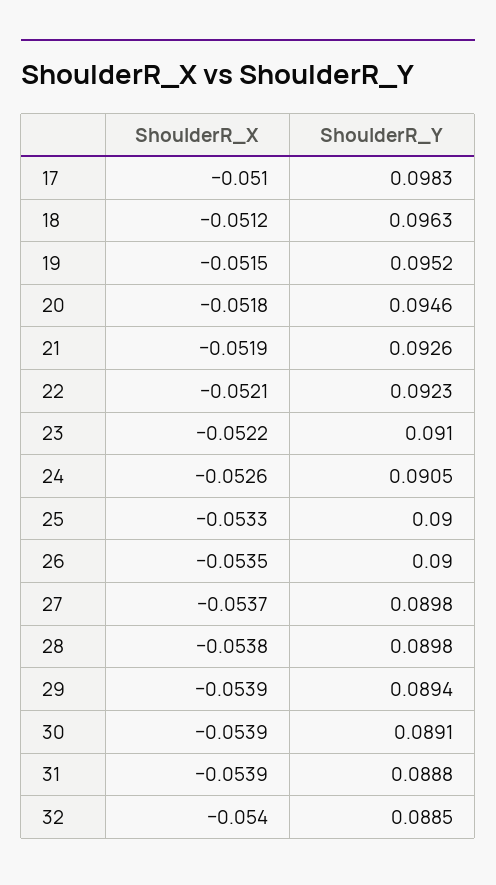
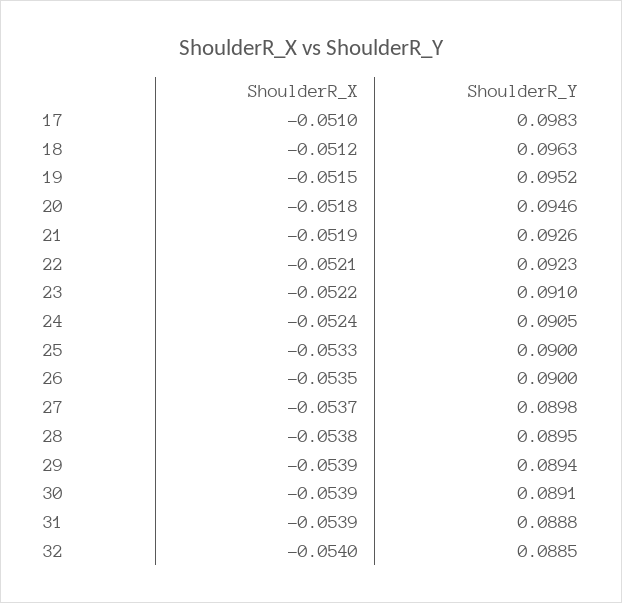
ShoulderR_X, 24: -0.0526 -> -0.0524
ShoulderR_Y, 28: 0.0898 -> 0.0895

